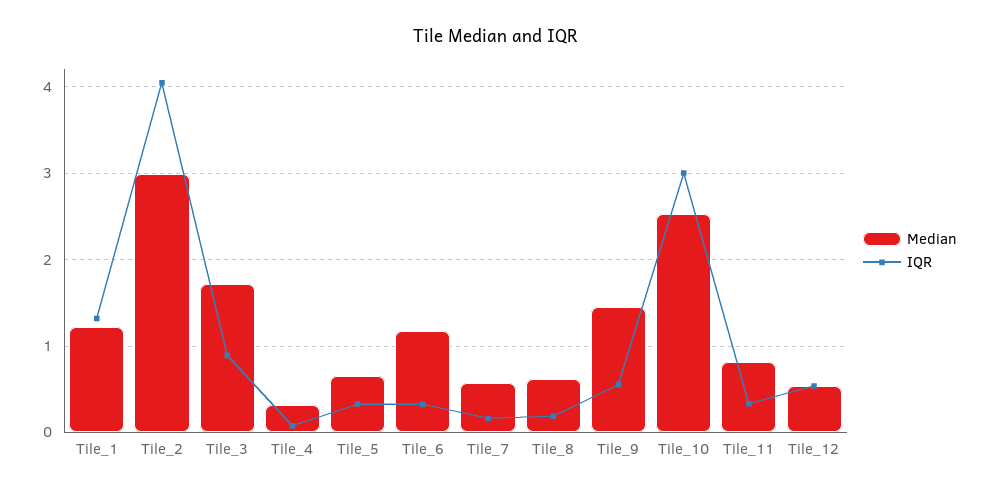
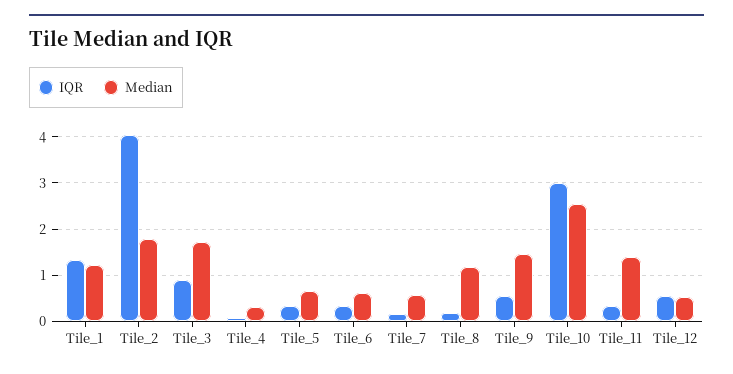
Median, Tile_2: 3 -> 1.8
Median, Tile_6: 1.2 -> 0.6
Median, Tile_8: 0.6 -> 1.2
Median, Tile_11: 0.8 -> 1.4

